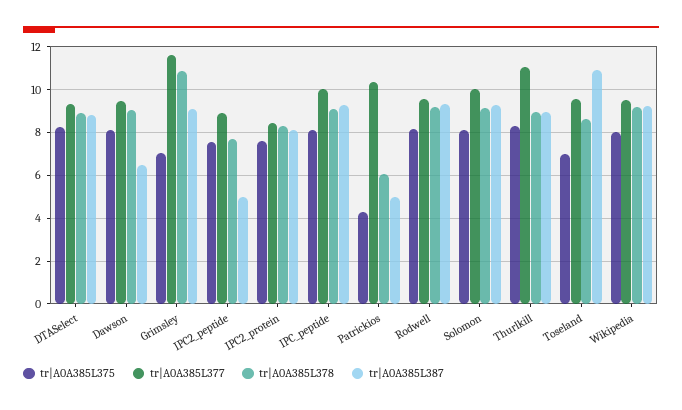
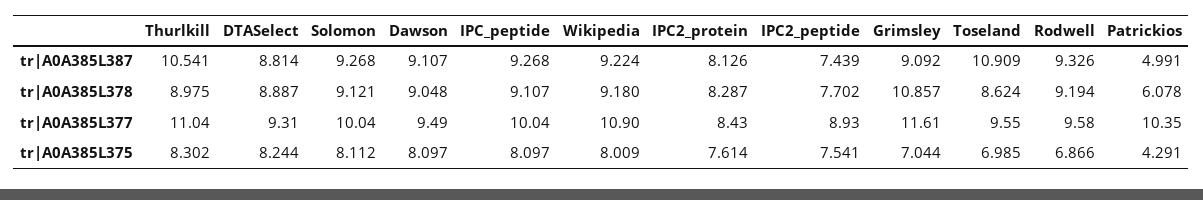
tr|A0A385L387, Dawson: 6.5 -> 9.107
tr|A0A385L387, IPC2_peptide: 5 -> 7.439
tr|A0A385L375, Rodwell: 8 -> 6.866
tr|A0A385L387, Thurlkill: 9 -> 10.541
tr|A0A385L377, Wikipedia: 9.5 -> 10.9

